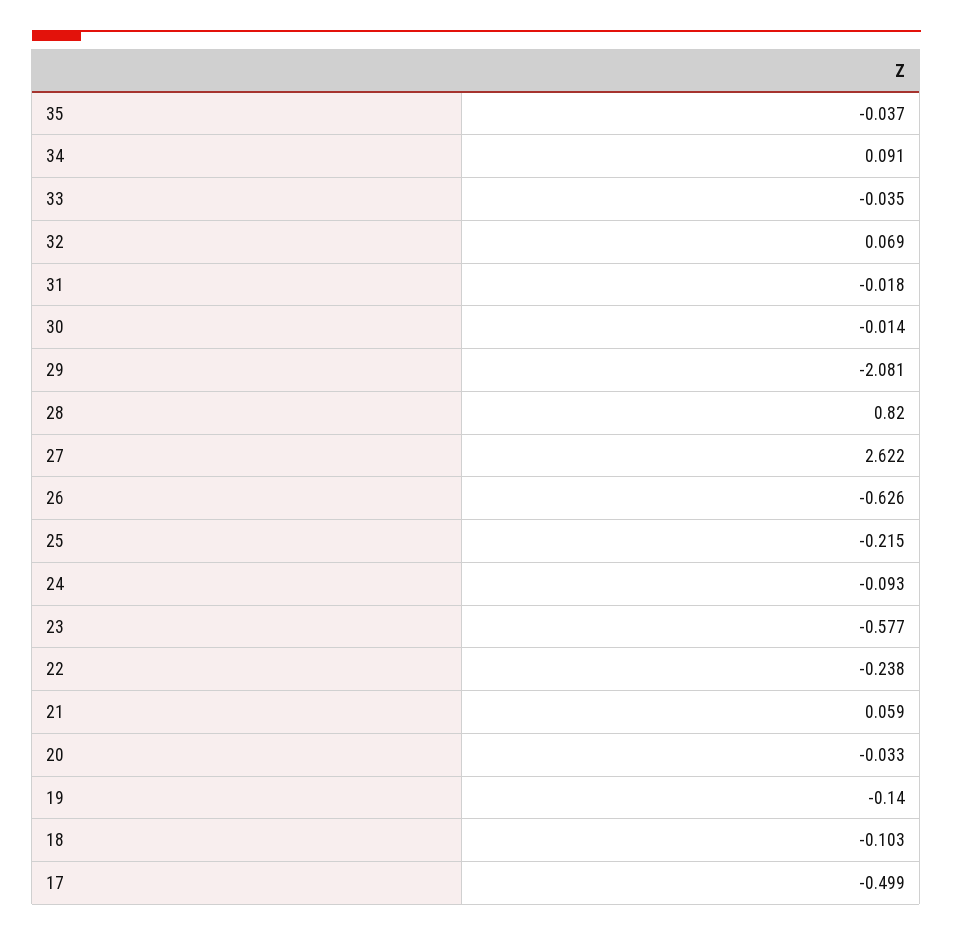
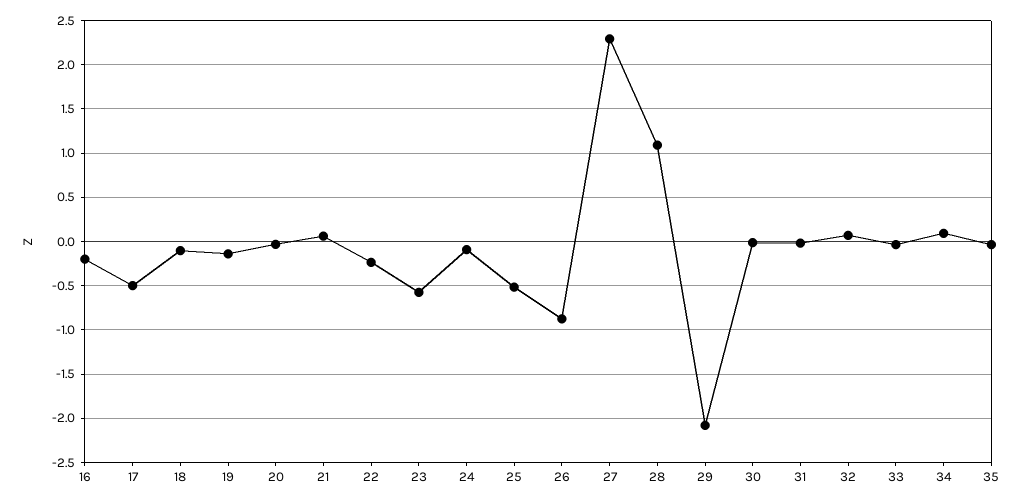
28: 0.82 -> 1.1
27: 2.622 -> 2.3
26: -0.626 -> -0.9
25: -0.215 -> -0.5
16: none -> -0.2

